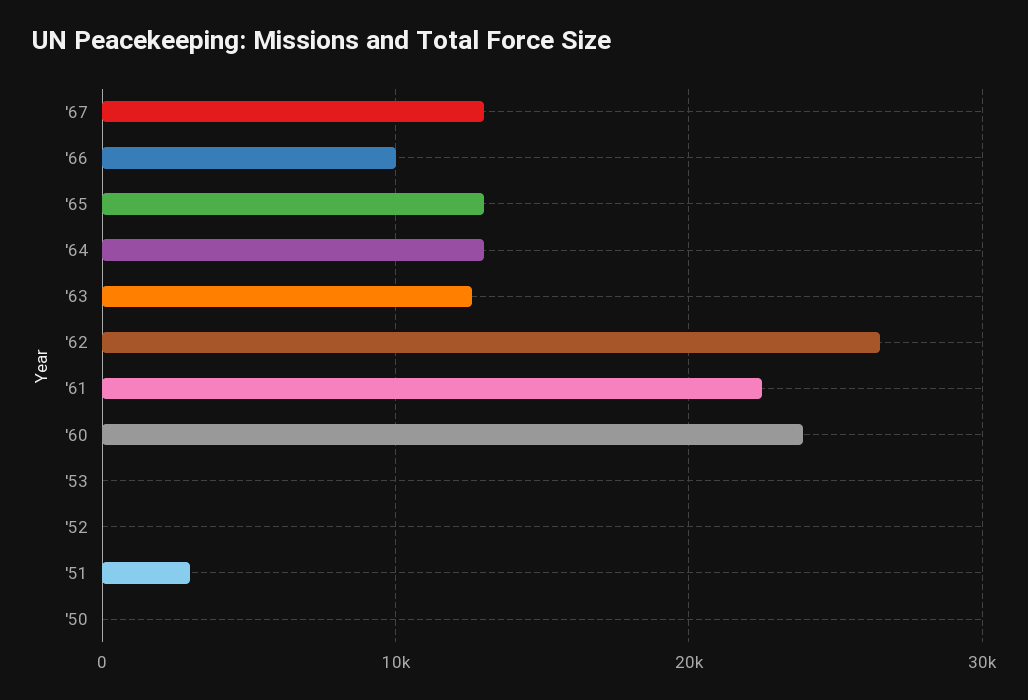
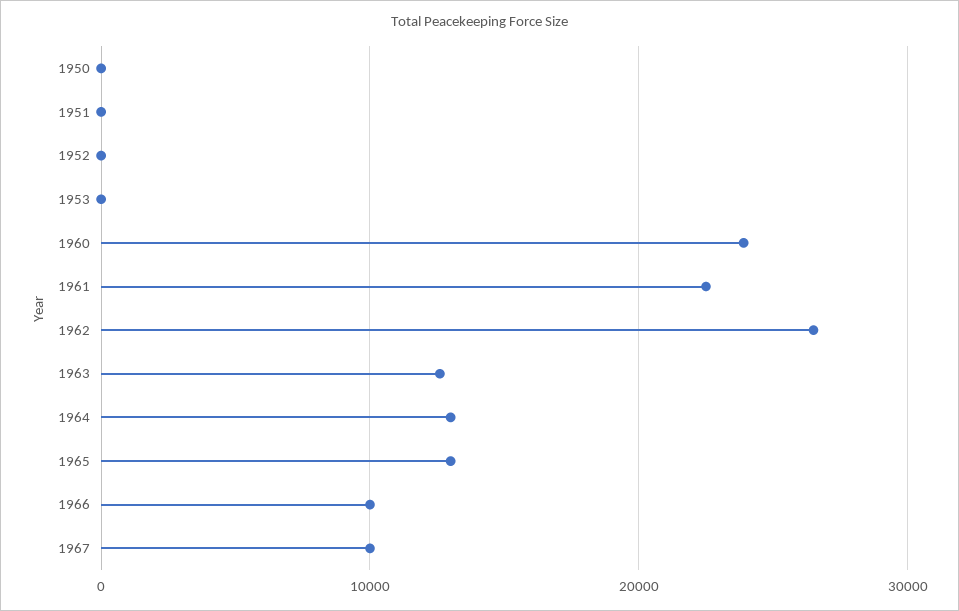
'67: 13000 -> 10000
'51: 3000 -> 0

